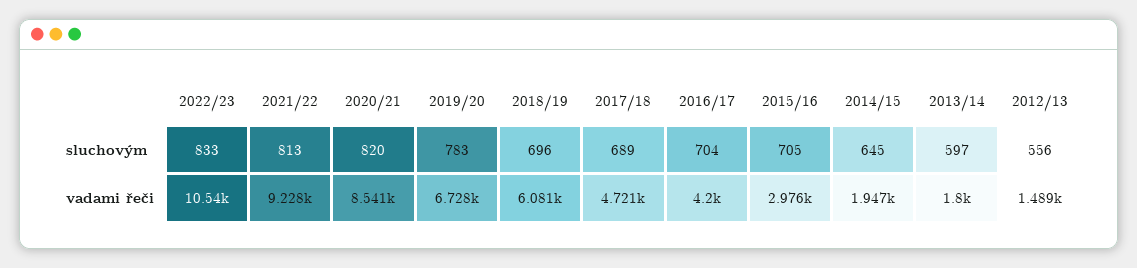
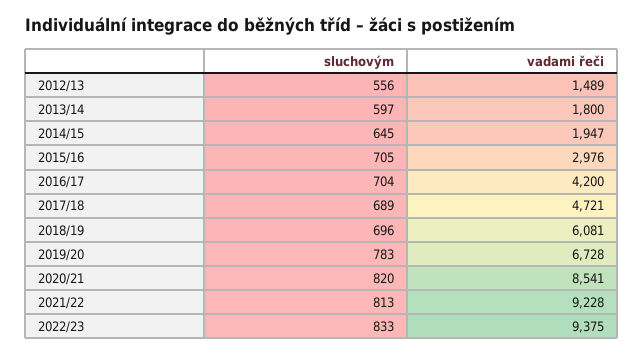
2022/23, vadami řeči: 10540 -> 9375

